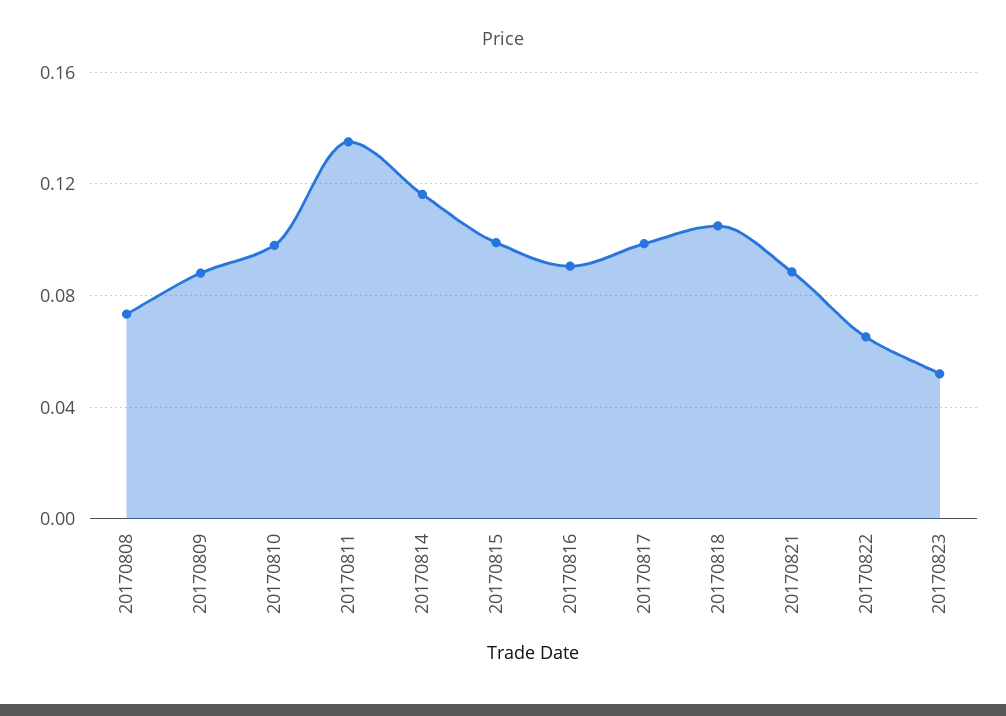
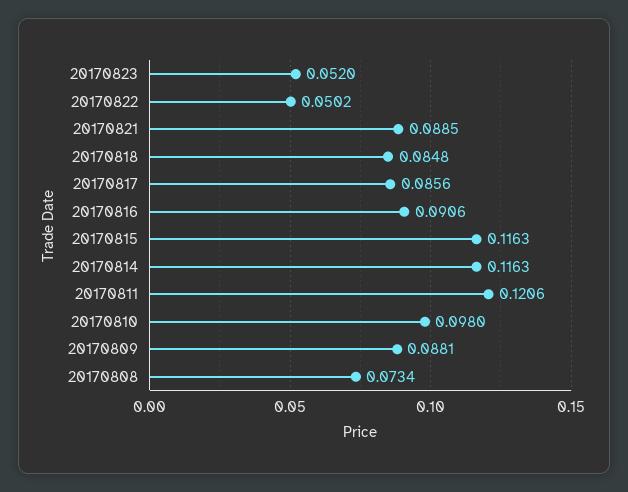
20170811: 0.135 -> 0.1206
20170815: 0.1 -> 0.1163
20170817: 0.1 -> 0.0856
20170818: 0.105 -> 0.0848
20170822: 0.065 -> 0.0502

